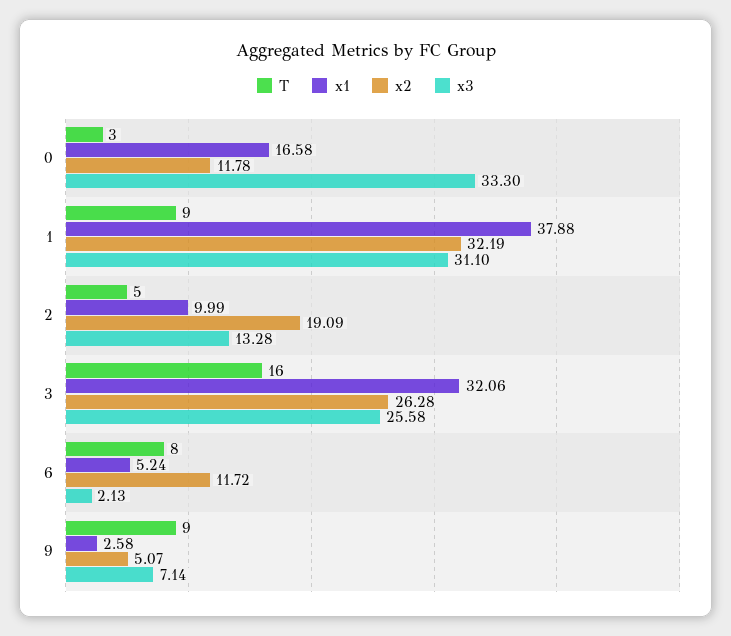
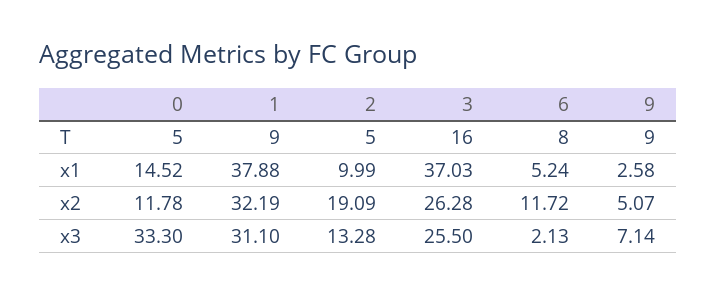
T, 0: 3 -> 5
x1, 0: 16.58 -> 14.52
x1, 3: 32.06 -> 37.03
x3, 3: 25.58 -> 25.5

